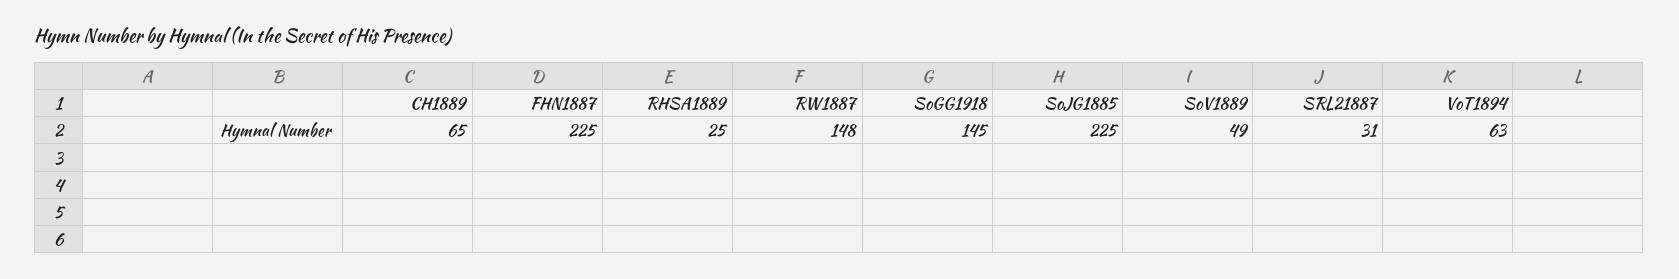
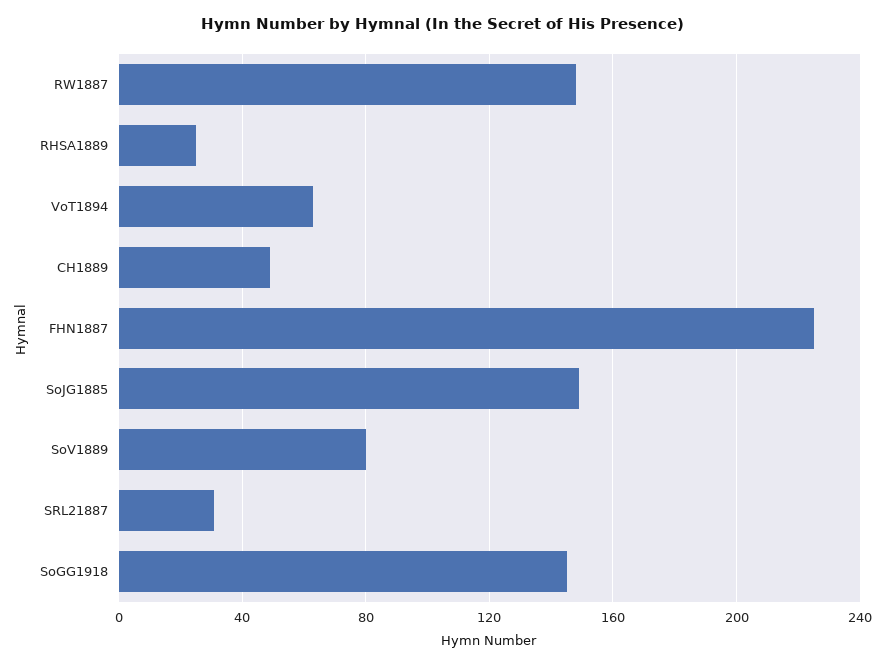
CH1889: 65 -> 50
SoJG1885: 225 -> 150
SoV1889: 49 -> 80

